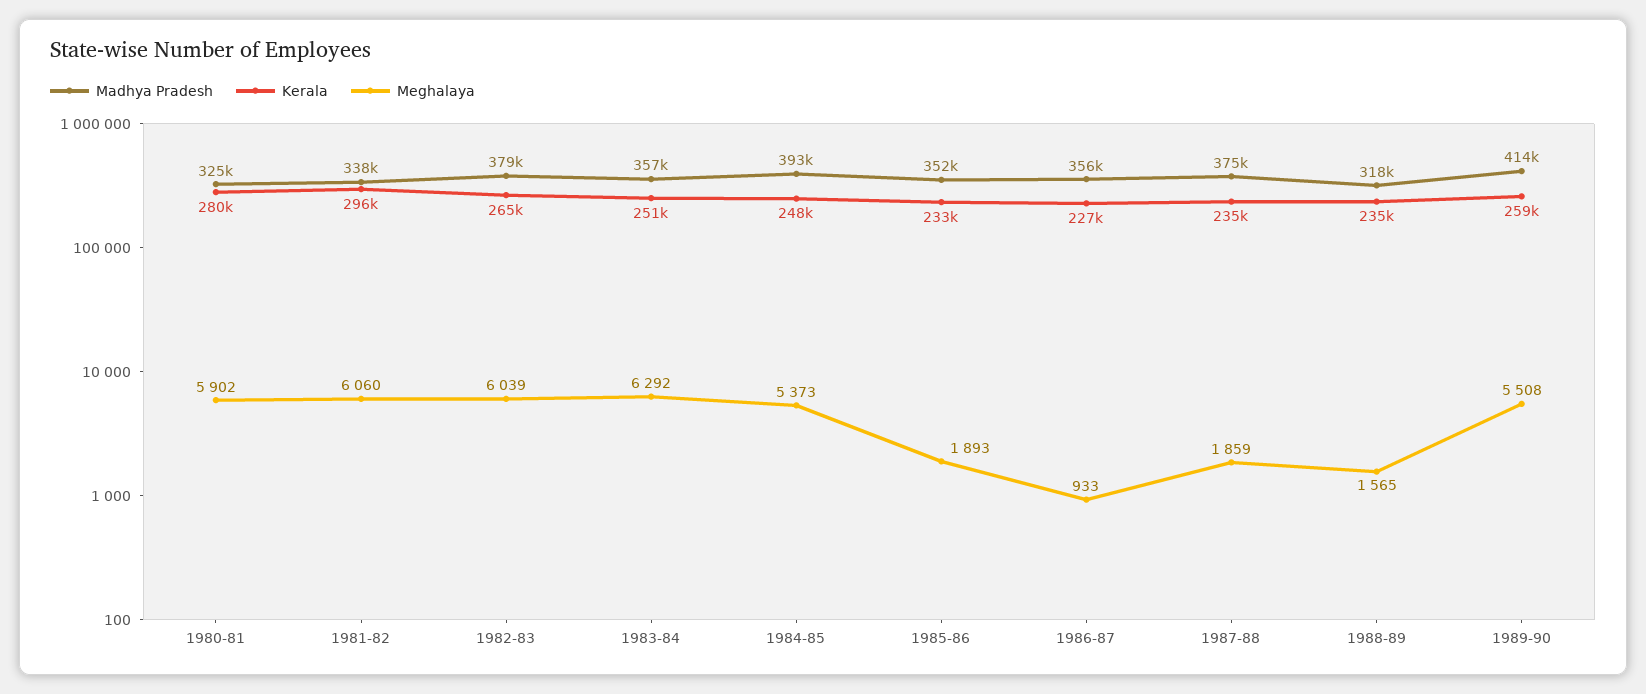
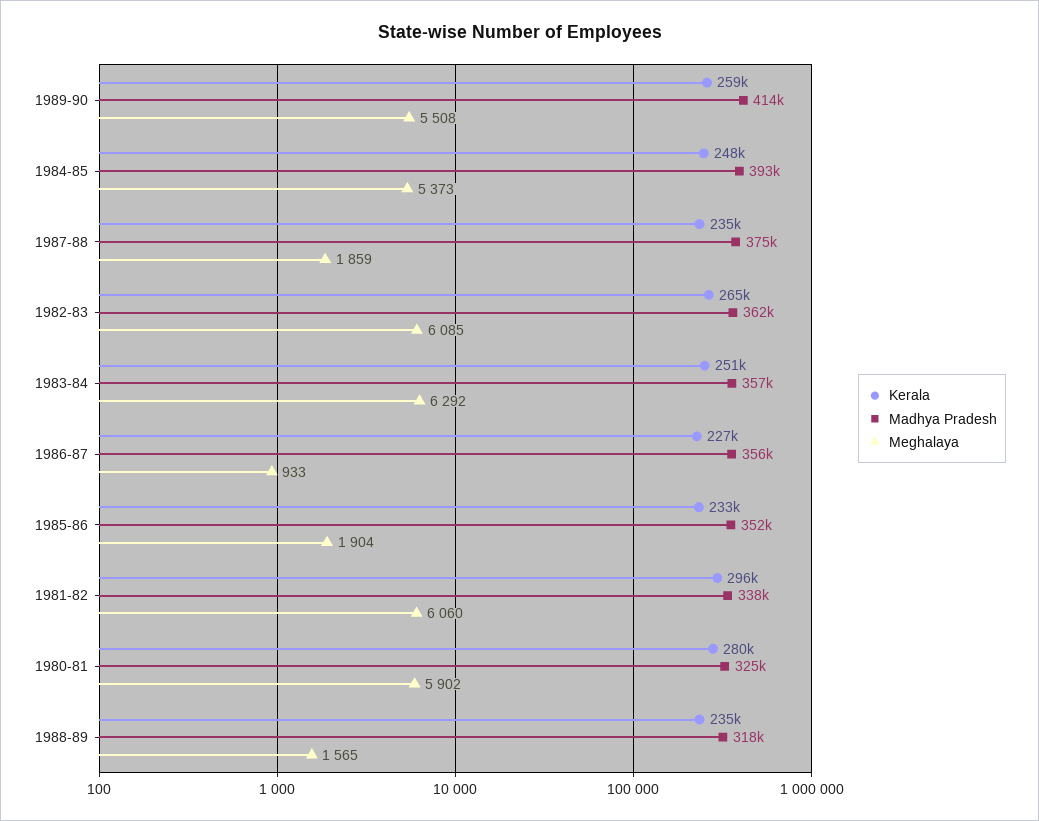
Madhya Pradesh, 1982-83: 379000 -> 362000
Meghalaya, 1982-83: 6039 -> 6085
Meghalaya, 1985-86: 1893 -> 1904

